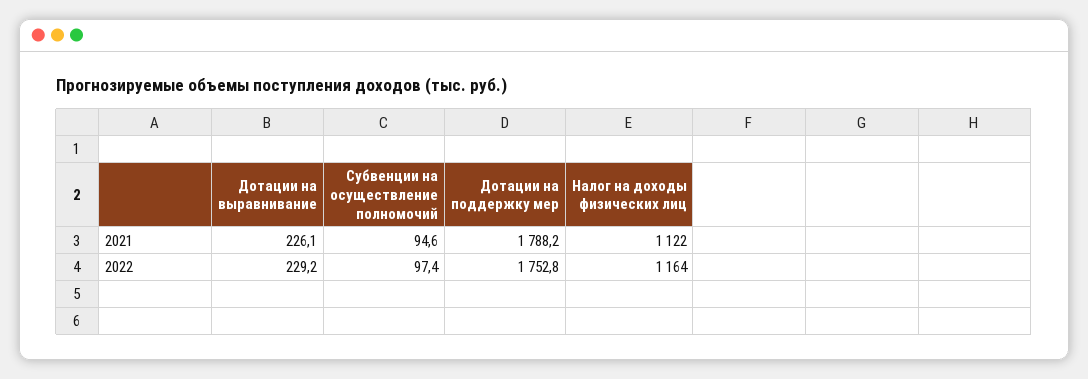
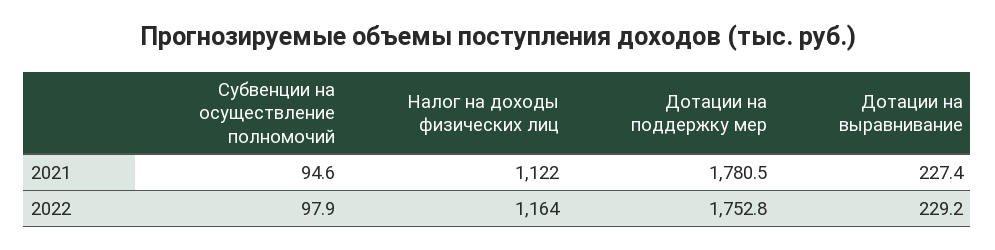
Дотации на выравнивание, 2021: 226.1 -> 227.4
Дотации на поддержку мер, 2021: 1788.2 -> 1780.5
Субвенции на осуществление полномочий, 2022: 97.4 -> 97.9

